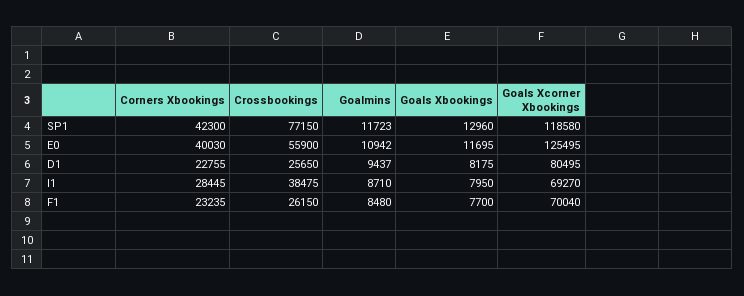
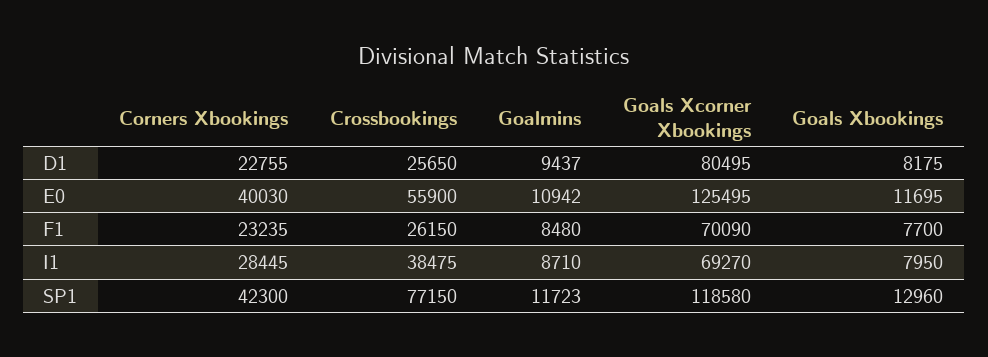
Goals Xcorner Xbookings, F1: 70040 -> 70090

